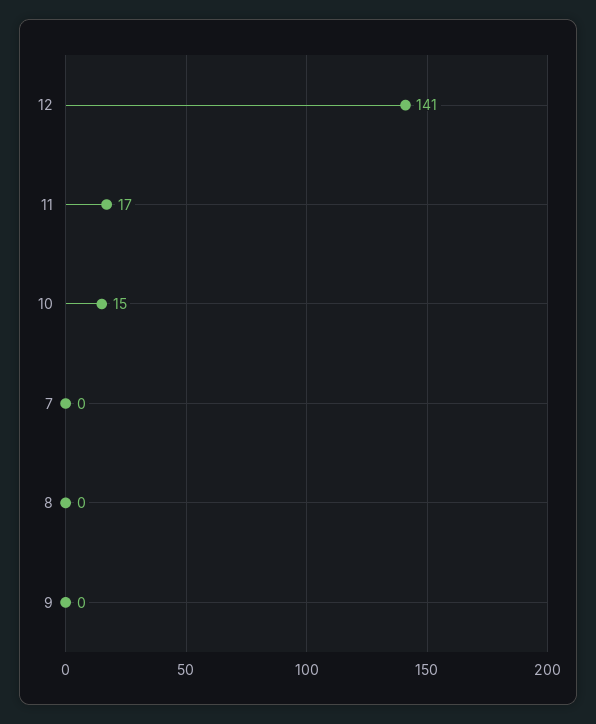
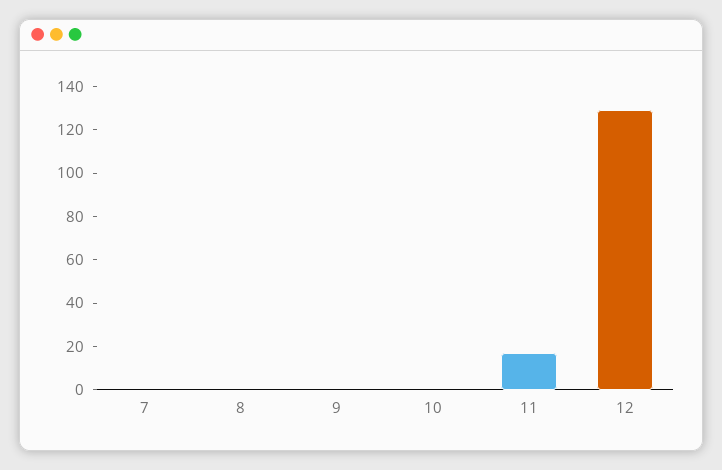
12: 141 -> 130
10: 15 -> 0

